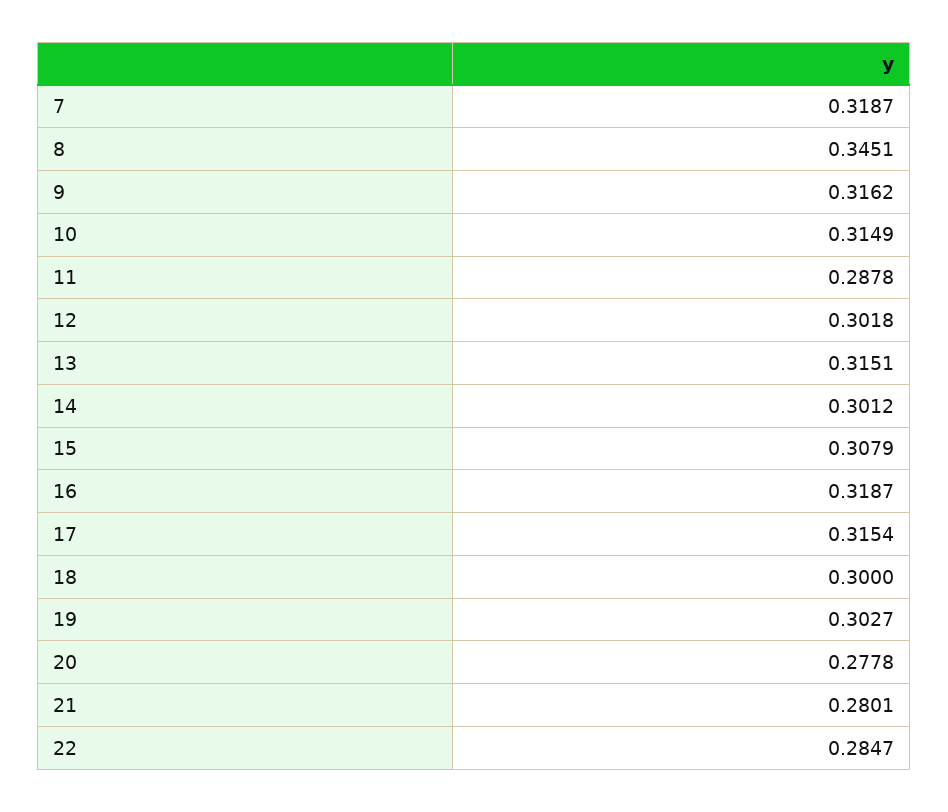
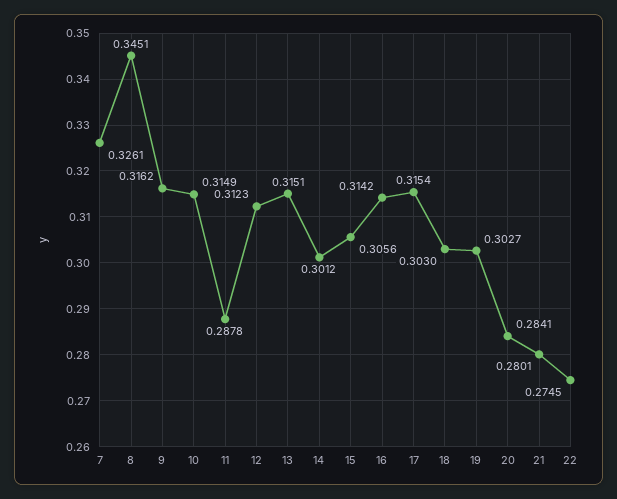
7: 0.3187 -> 0.3261
12: 0.3018 -> 0.3123
15: 0.3079 -> 0.3056
16: 0.3187 -> 0.3142
18: 0.3 -> 0.303
20: 0.2778 -> 0.2841
22: 0.2847 -> 0.2745

